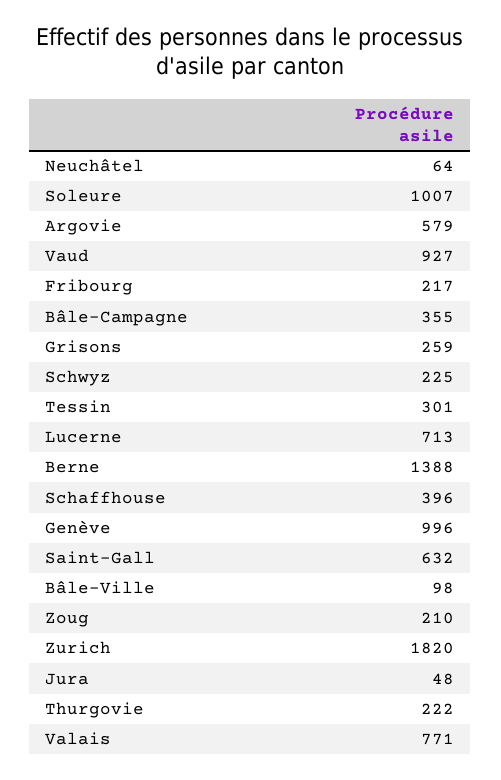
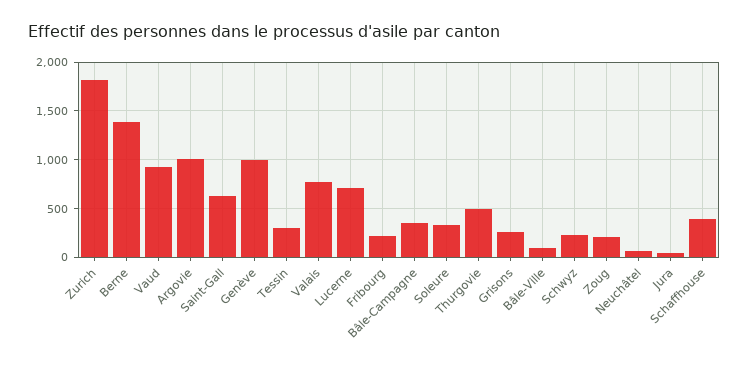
Soleure: 1007 -> 300
Argovie: 579 -> 1000
Thurgovie: 222 -> 500

